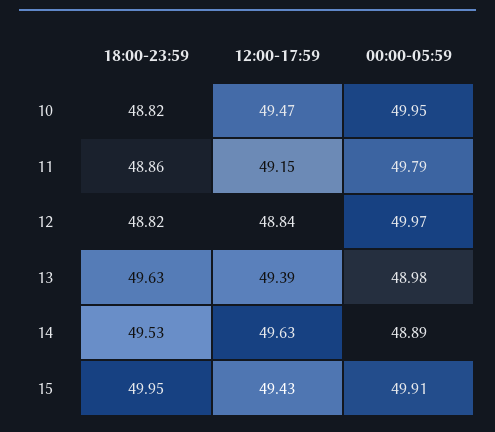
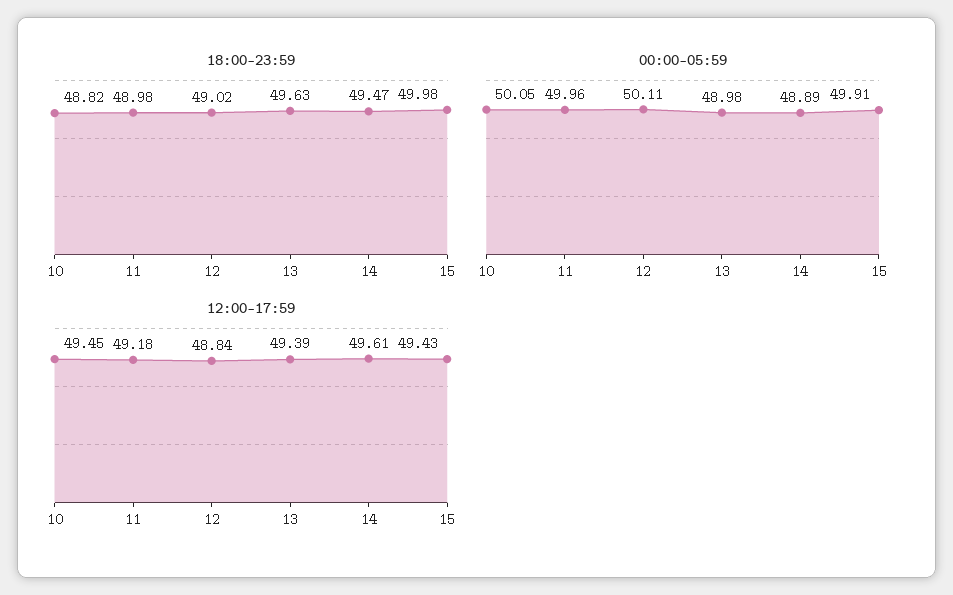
12:00-17:59, 10: 49.47 -> 49.45
00:00-05:59, 10: 49.95 -> 50.05
18:00-23:59, 11: 48.86 -> 48.98
12:00-17:59, 11: 49.15 -> 49.18
00:00-05:59, 11: 49.79 -> 49.96
18:00-23:59, 12: 48.82 -> 49.02
00:00-05:59, 12: 49.97 -> 50.11
18:00-23:59, 14: 49.53 -> 49.47
12:00-17:59, 14: 49.63 -> 49.61
18:00-23:59, 15: 49.95 -> 49.98

